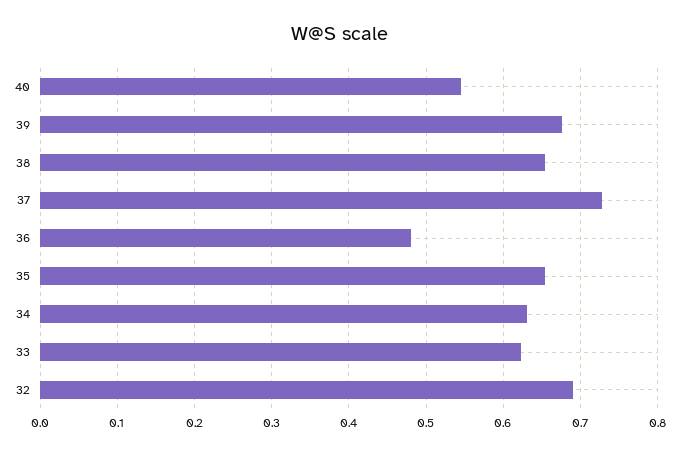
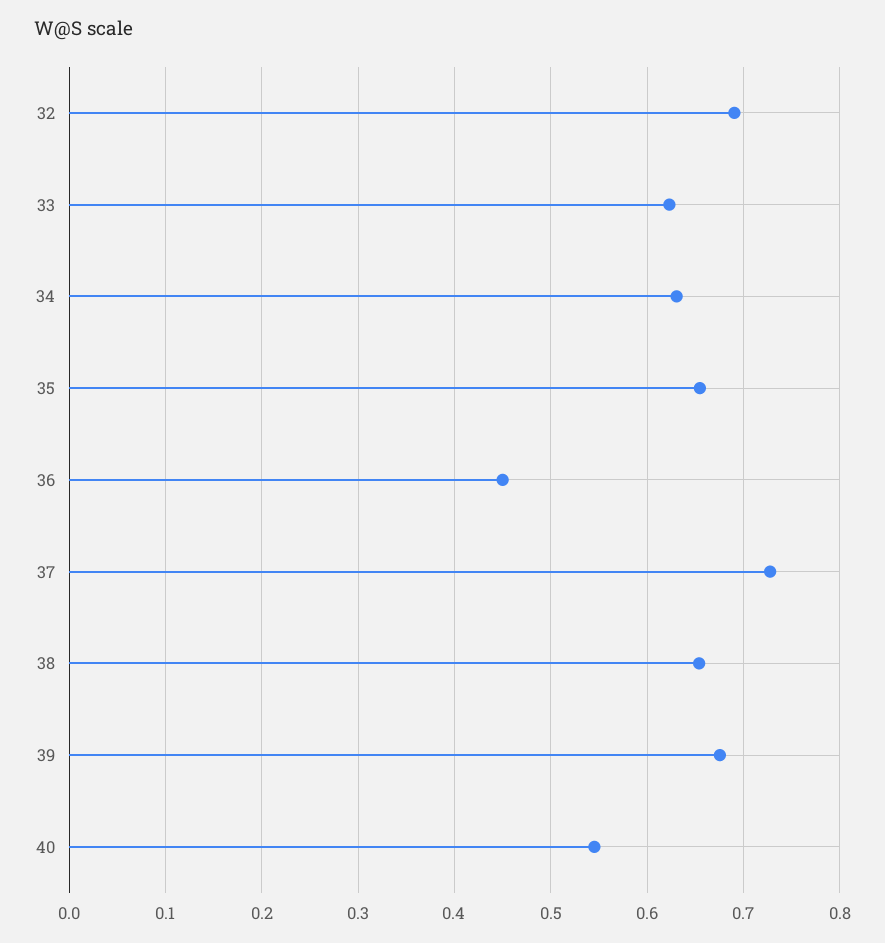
36: 0.48 -> 0.45

